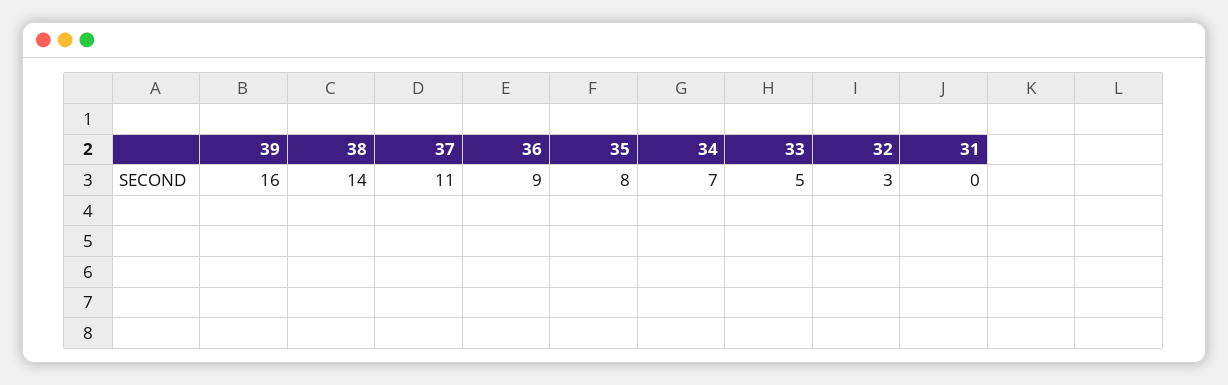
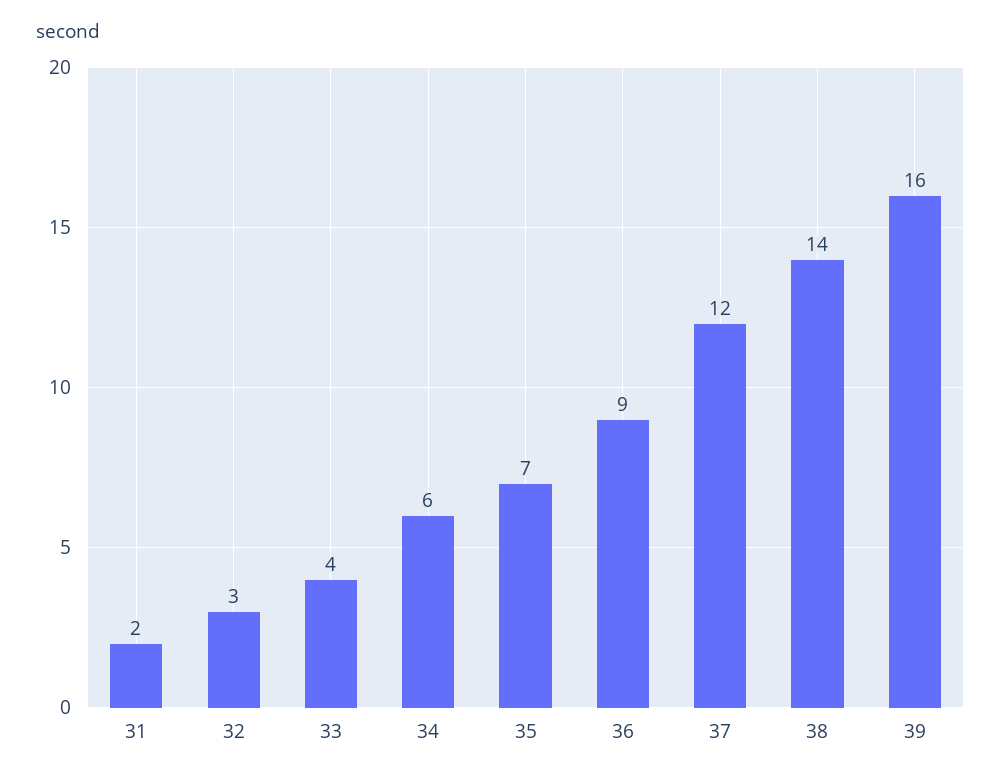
37: 11 -> 12
35: 8 -> 7
34: 7 -> 6
33: 5 -> 4
31: 0 -> 2

